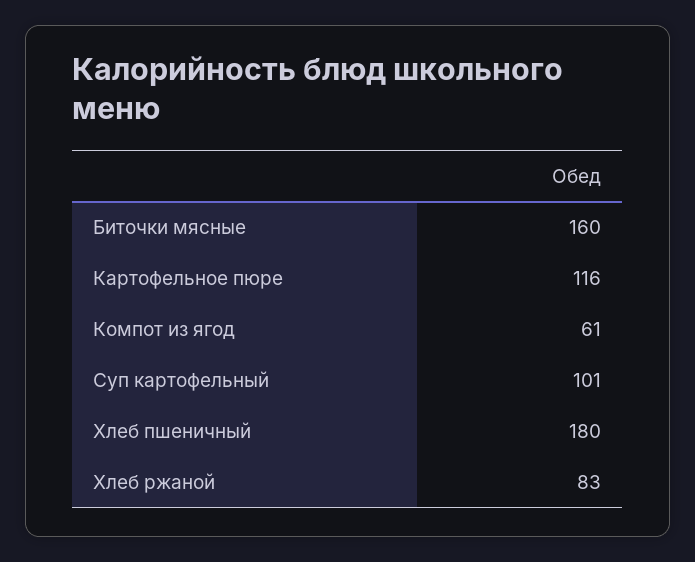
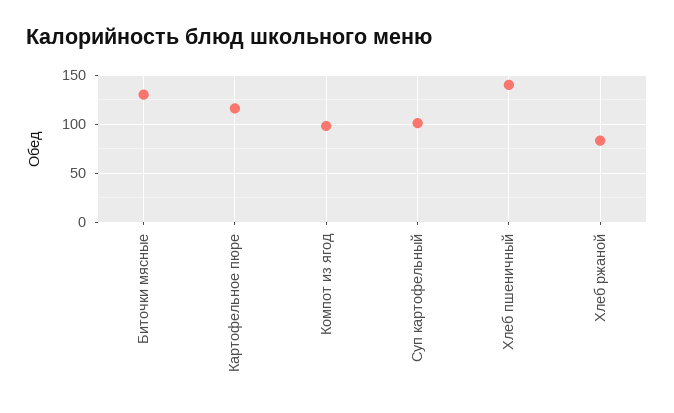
Биточки мясные: 160 -> 130
Компот из ягод: 61 -> 100
Хлеб пшеничный: 180 -> 140

